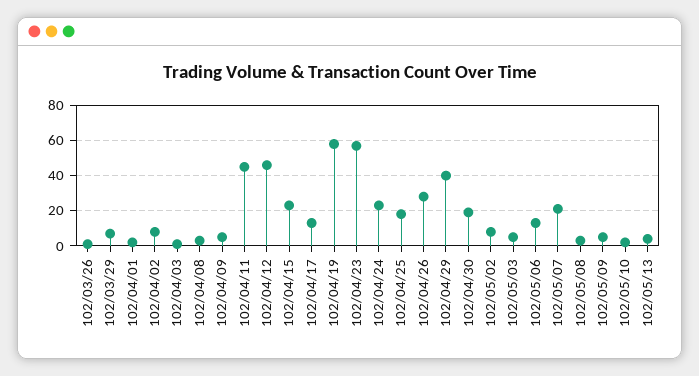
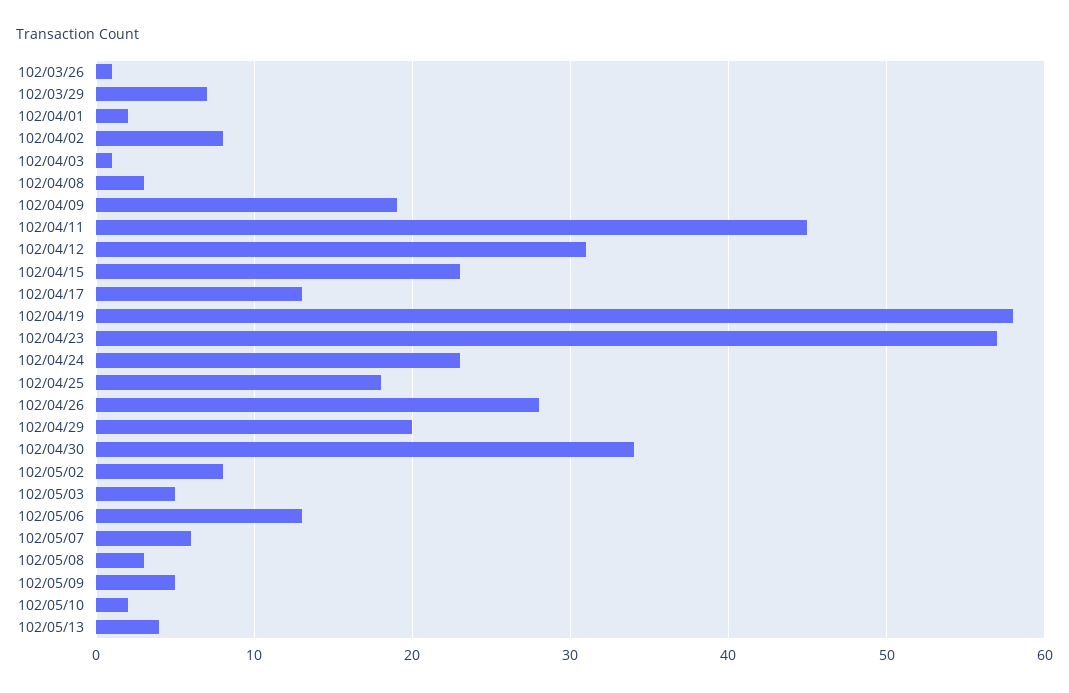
102/04/09: 5 -> 19
102/04/12: 45 -> 31
102/04/29: 40 -> 20
102/04/30: 20 -> 34
102/05/07: 20 -> 6

